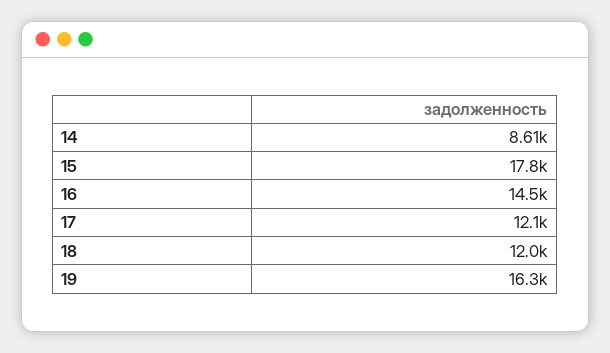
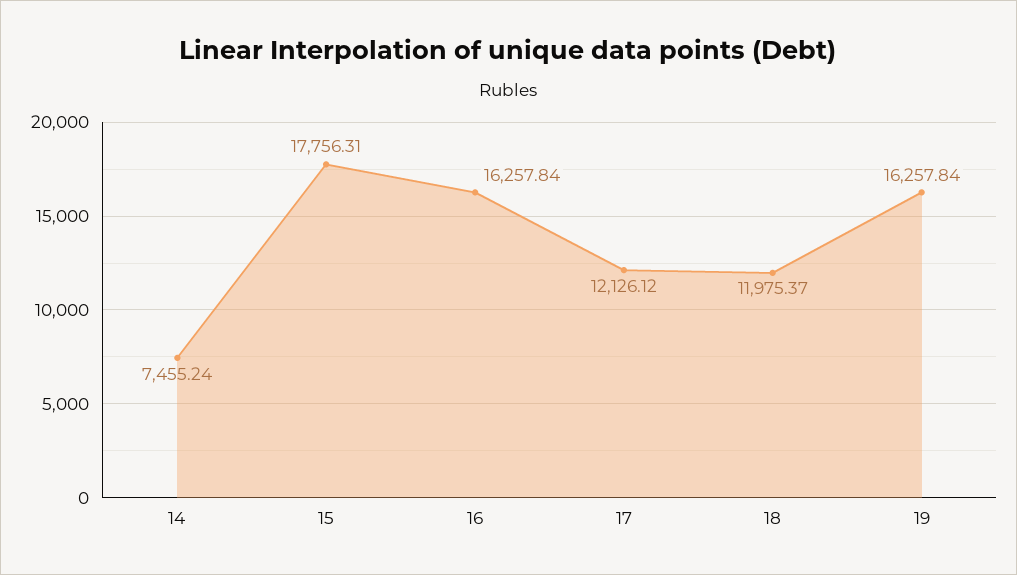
14: 8610 -> 7455.24
16: 14500 -> 16257.84

